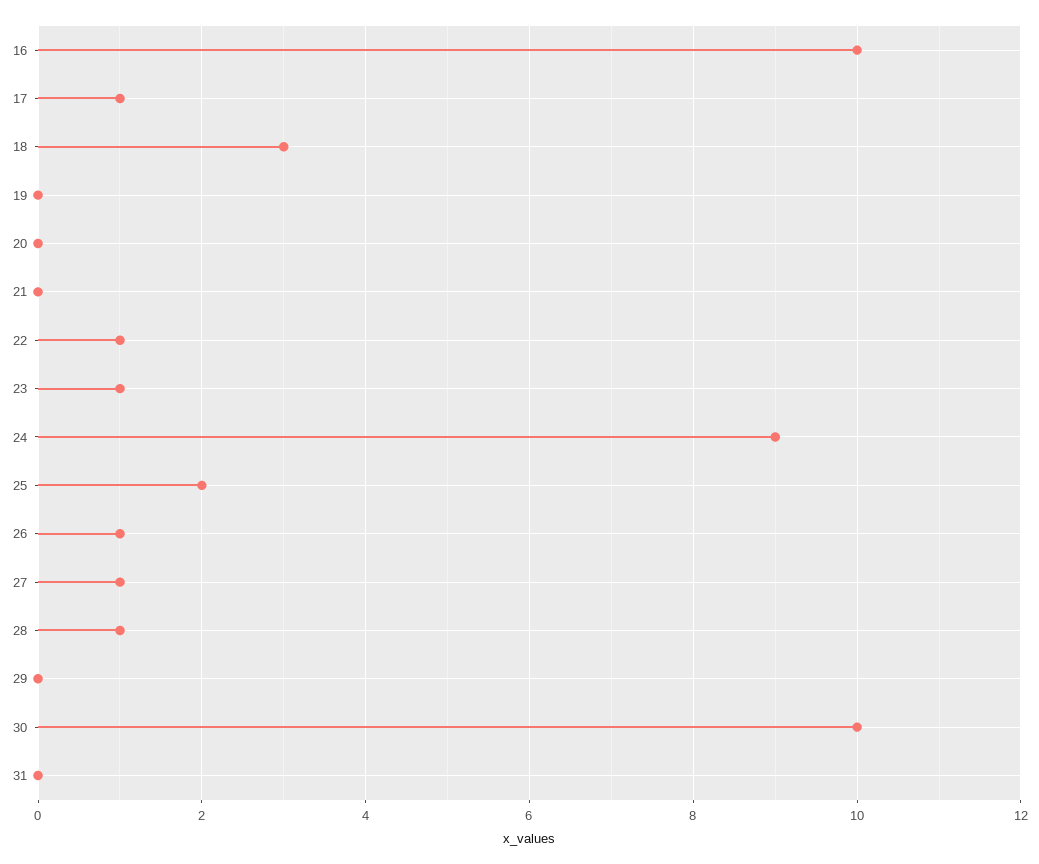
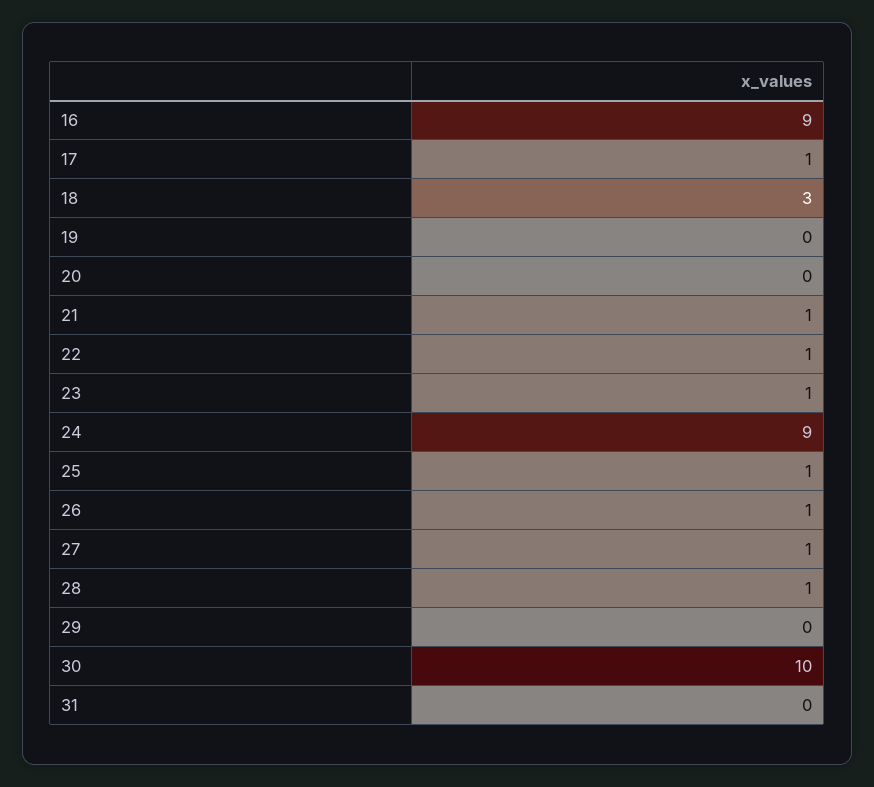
16: 10 -> 9
21: 0 -> 1
25: 2 -> 1

